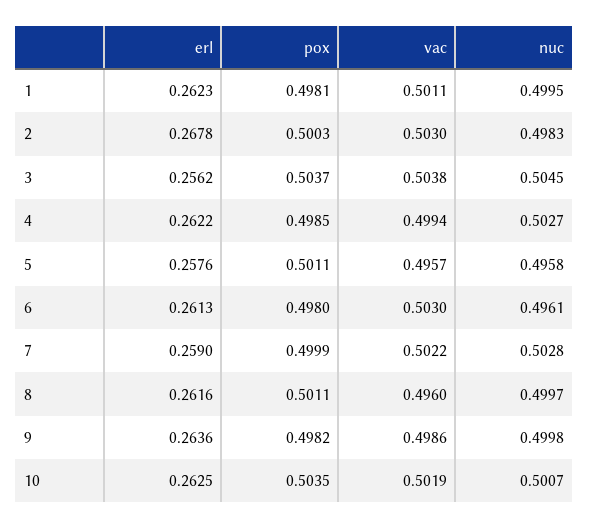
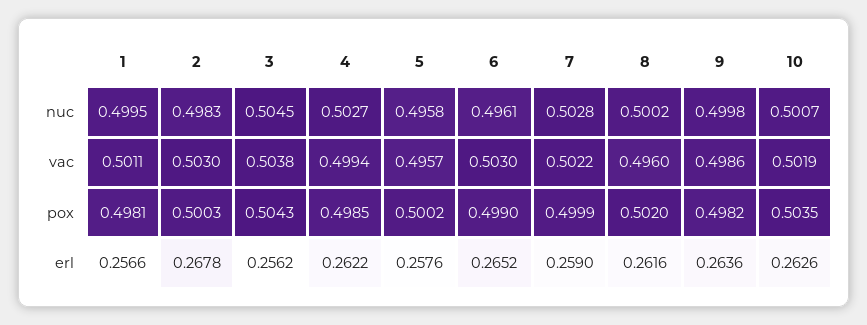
erl, 1: 0.2623 -> 0.2566
pox, 3: 0.5037 -> 0.5043
pox, 5: 0.5011 -> 0.5002
erl, 6: 0.2613 -> 0.2652
pox, 6: 0.498 -> 0.499
pox, 8: 0.5011 -> 0.502
nuc, 8: 0.4997 -> 0.5002
erl, 10: 0.2625 -> 0.2626

